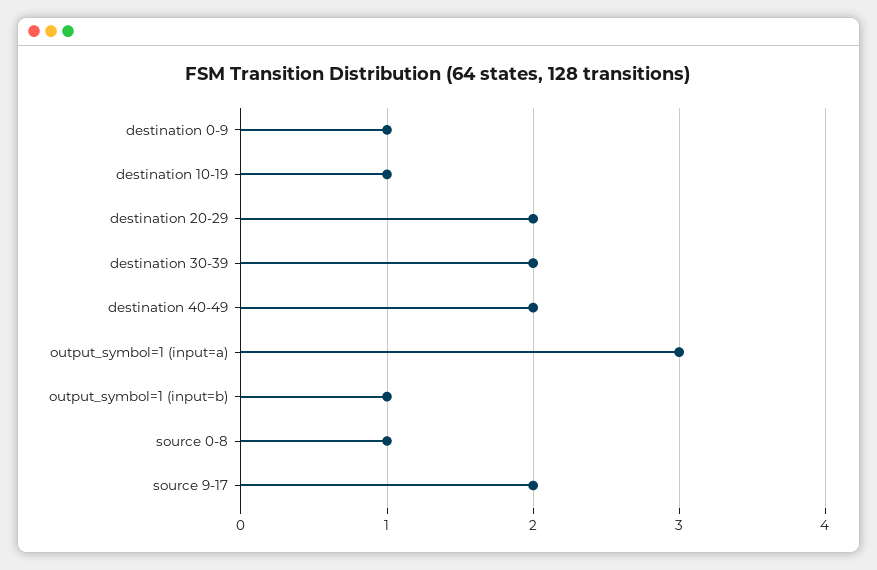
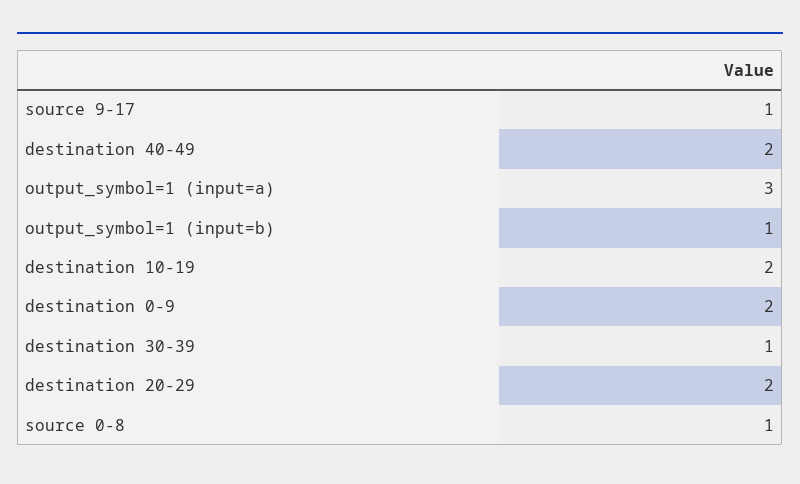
destination 0-9: 1 -> 2
destination 10-19: 1 -> 2
destination 30-39: 2 -> 1
source 9-17: 2 -> 1

